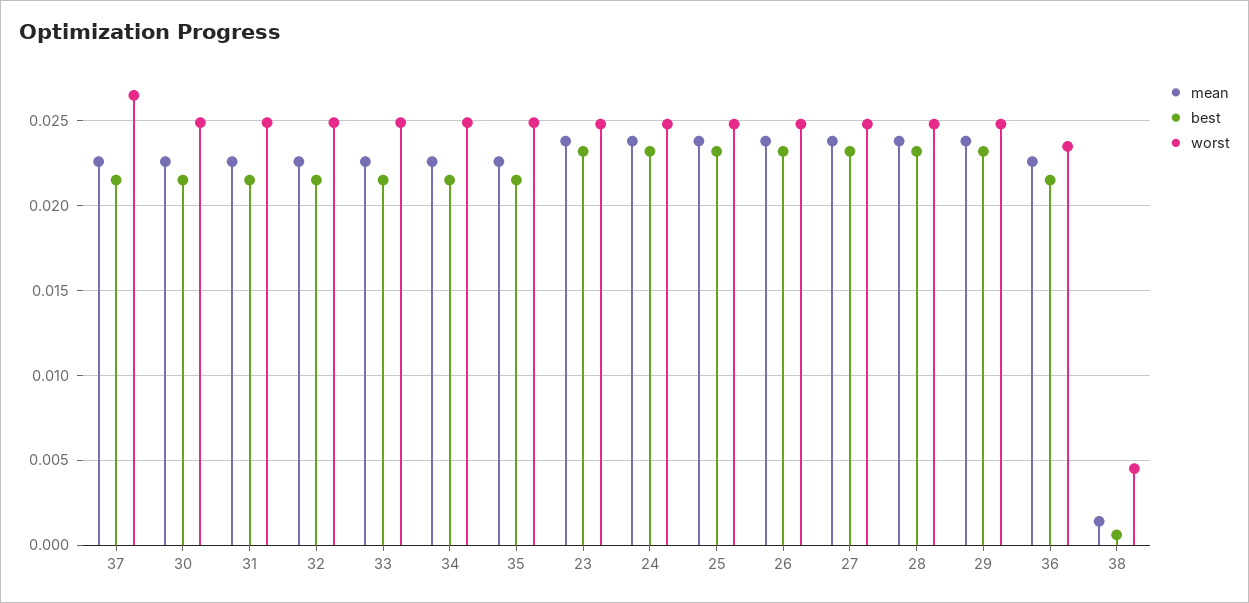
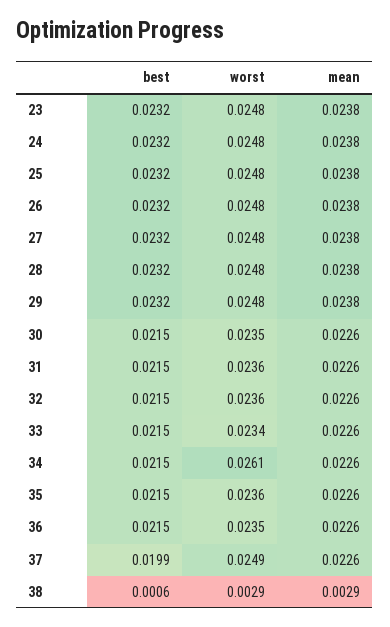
best, 37: 0.0215 -> 0.0199
worst, 37: 0.0265 -> 0.0249
worst, 30: 0.025 -> 0.0235
worst, 31: 0.025 -> 0.0236
worst, 32: 0.025 -> 0.0236
worst, 33: 0.025 -> 0.0234
worst, 34: 0.025 -> 0.0261
worst, 35: 0.025 -> 0.0236
mean, 38: 0.0015 -> 0.0029
worst, 38: 0.0045 -> 0.0029

